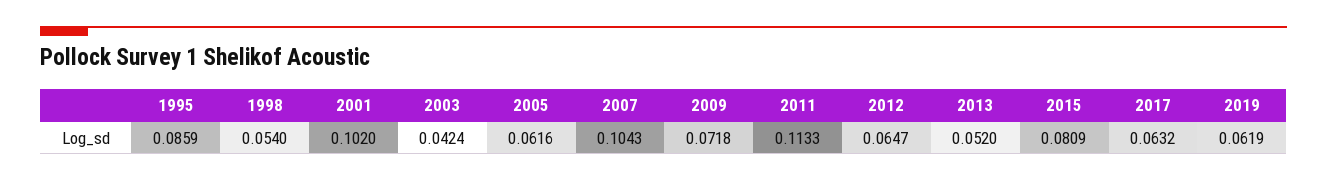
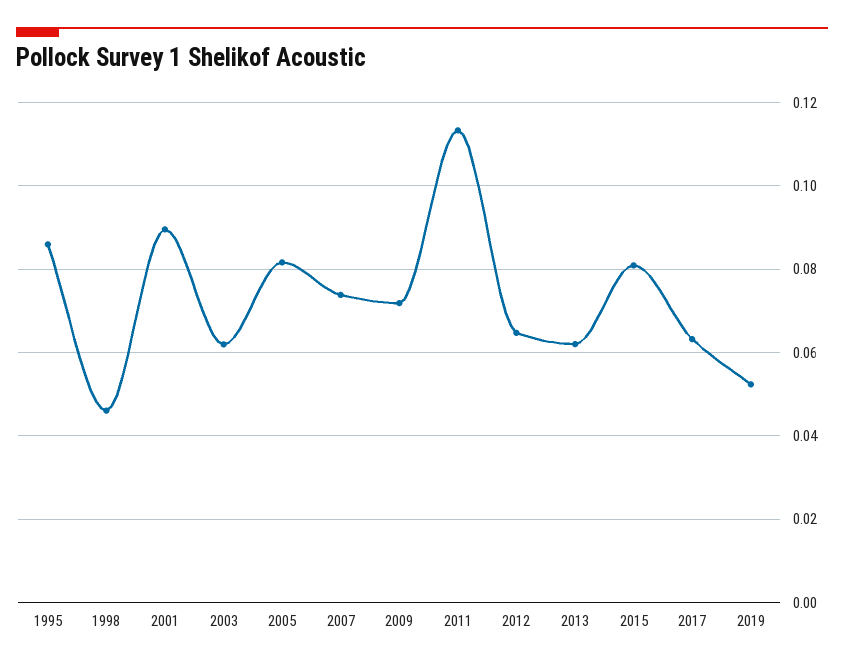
1998: 0.054 -> 0.046
2001: 0.102 -> 0.09
2003: 0.0424 -> 0.062
2005: 0.0616 -> 0.082
2007: 0.1043 -> 0.074
2013: 0.052 -> 0.062
2019: 0.0619 -> 0.052

